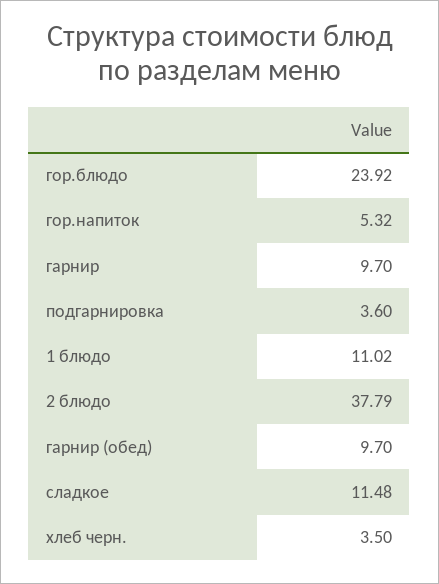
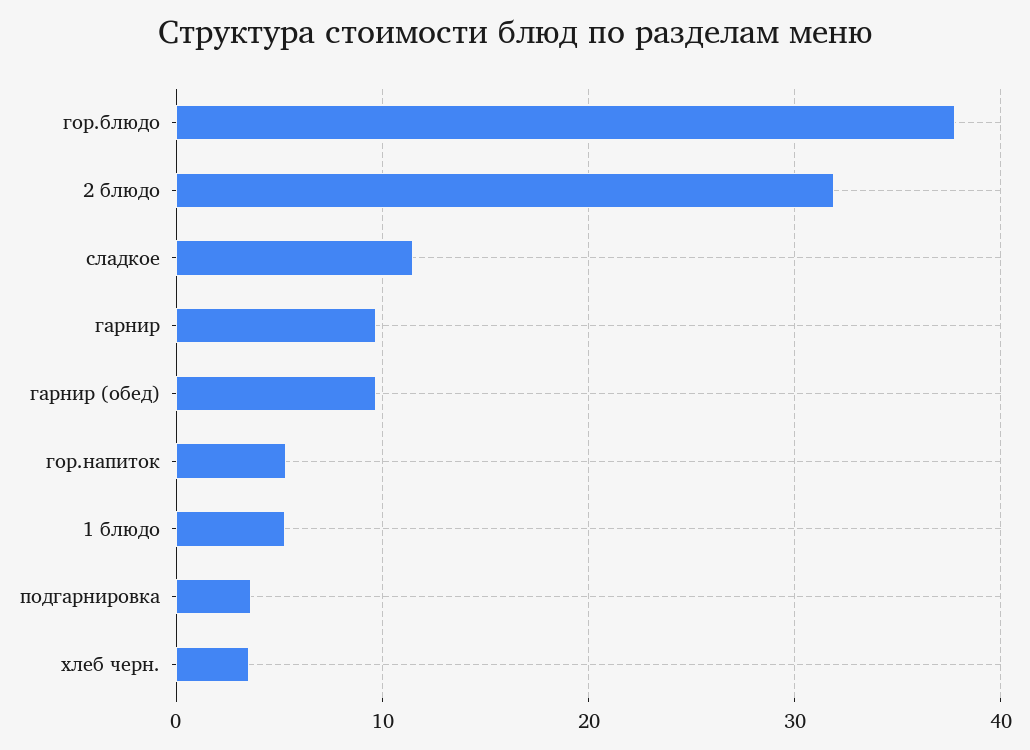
гор.блюдо: 23.92 -> 38
1 блюдо: 11.02 -> 5
2 блюдо: 37.79 -> 32

